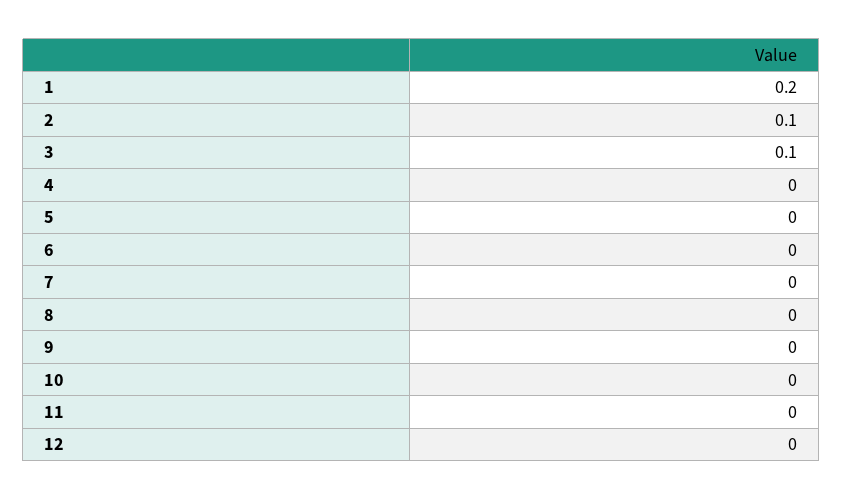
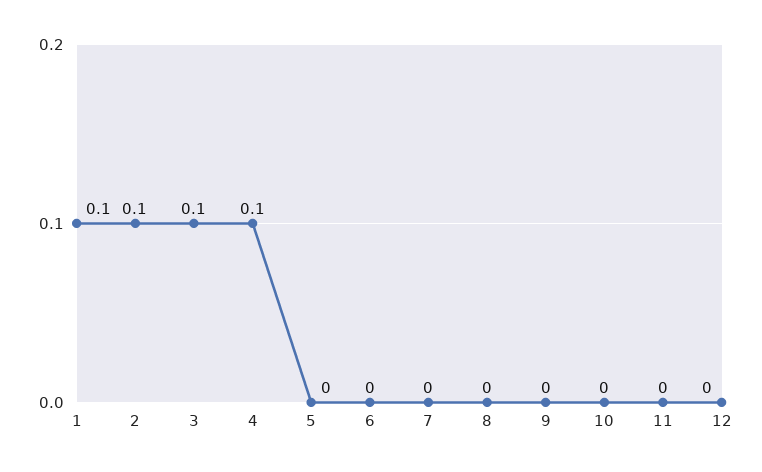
1: 0.2 -> 0.1
4: 0 -> 0.1

